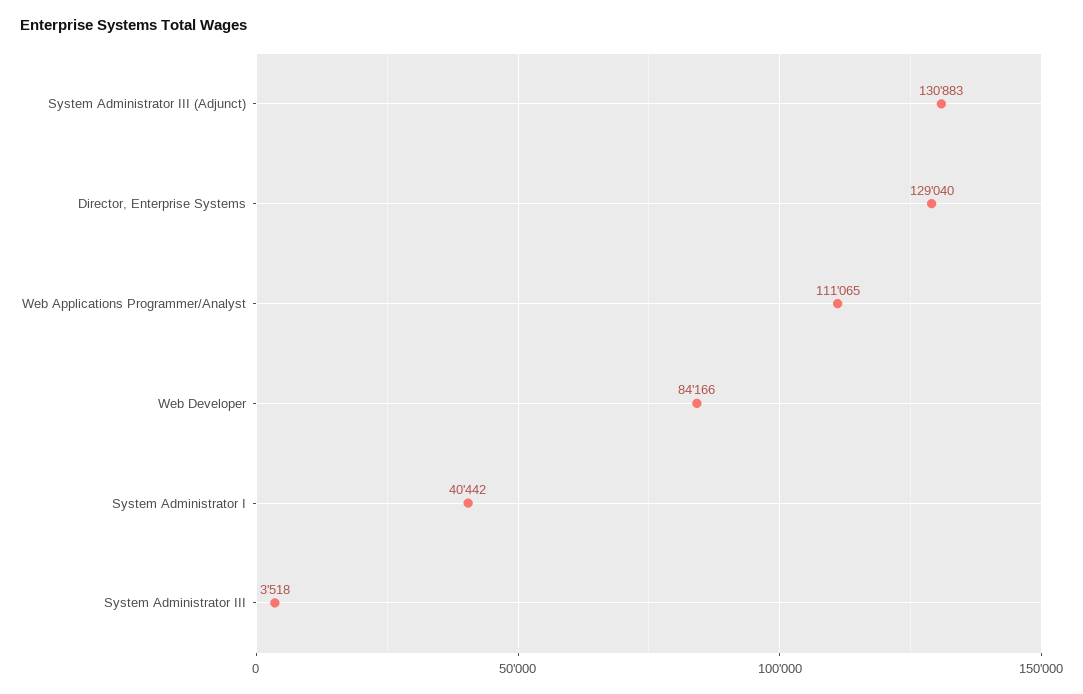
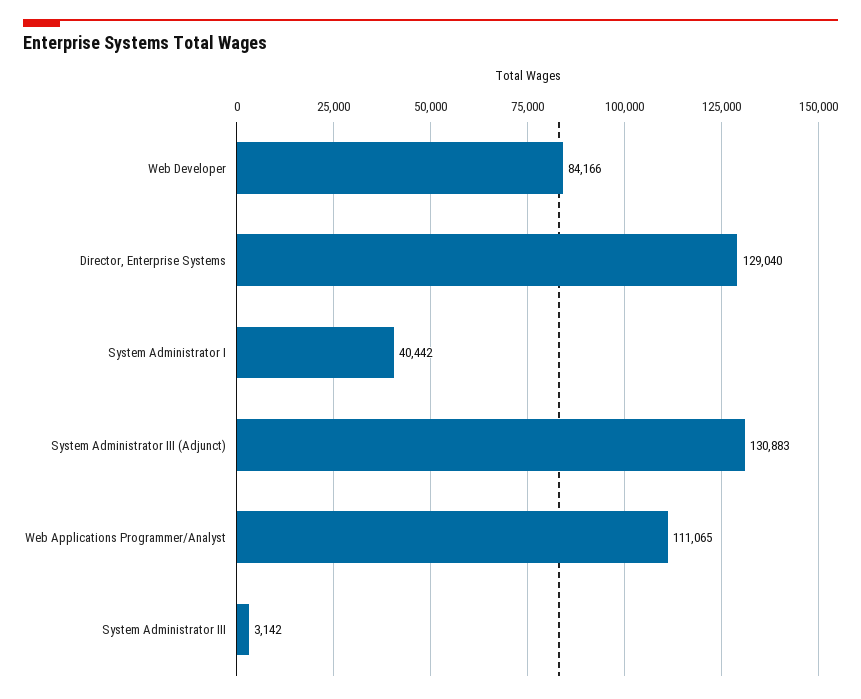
System Administrator III: 3518 -> 3142

